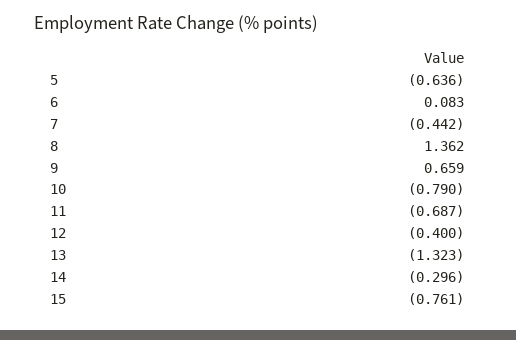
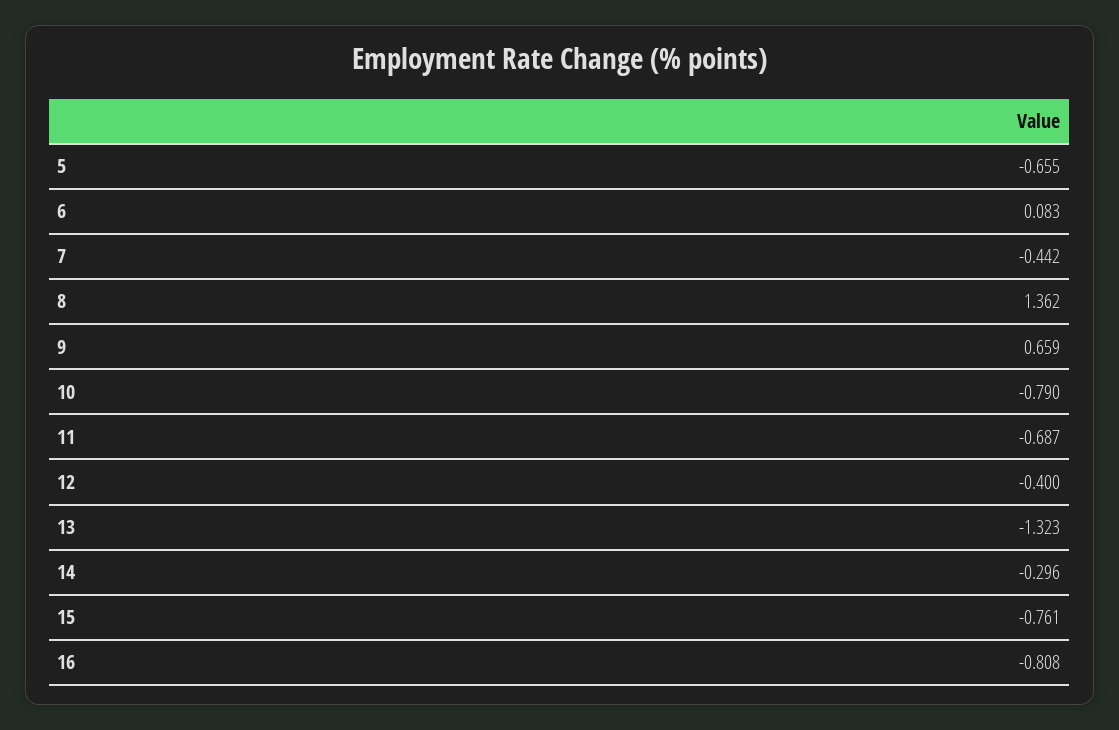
5: -0.636 -> -0.655
16: none -> -0.808

